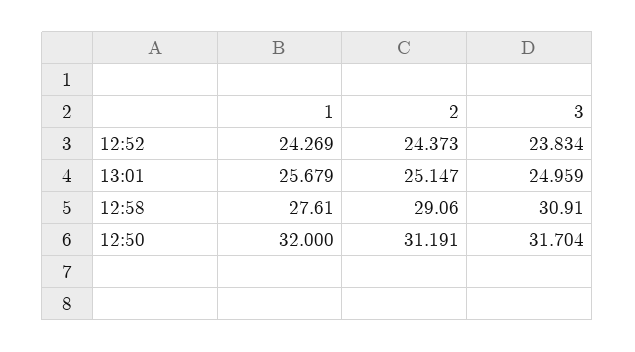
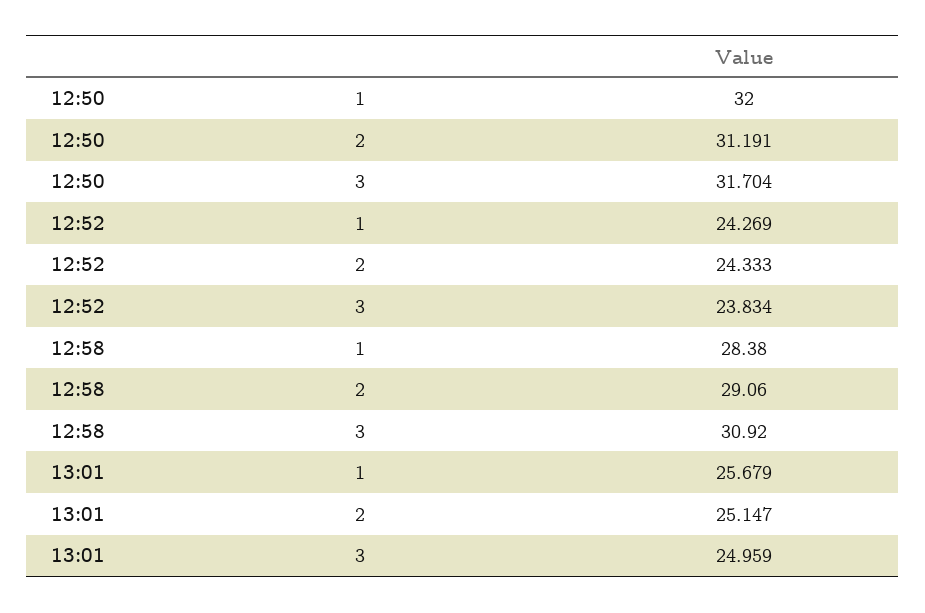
2, 12:52: 24.373 -> 24.333
1, 12:58: 27.61 -> 28.38
3, 12:58: 30.91 -> 30.92

